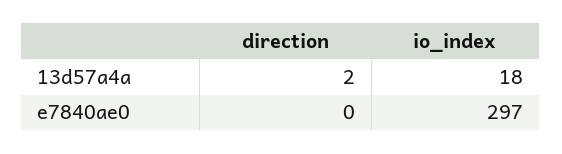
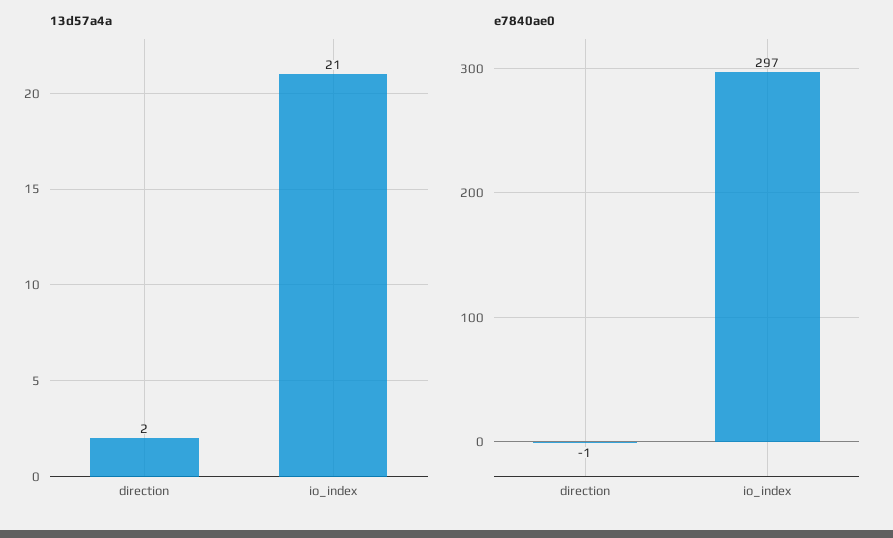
13d57a4a, io_index: 18 -> 21
e7840ae0, direction: 0 -> -1

